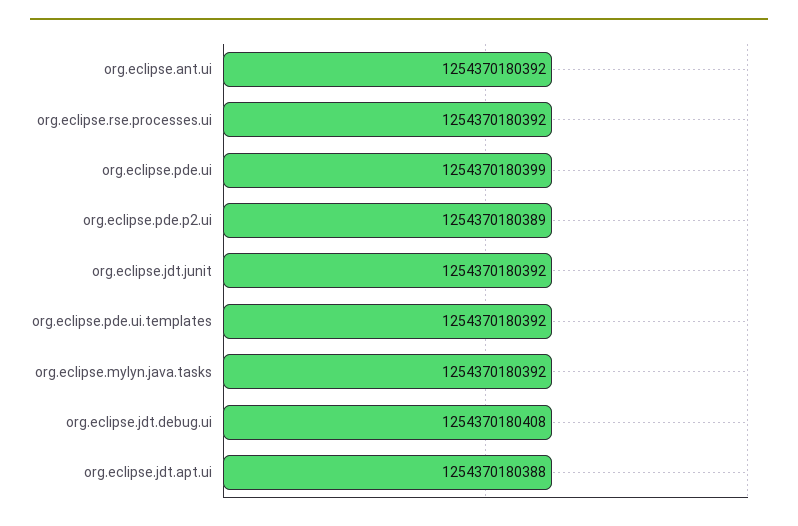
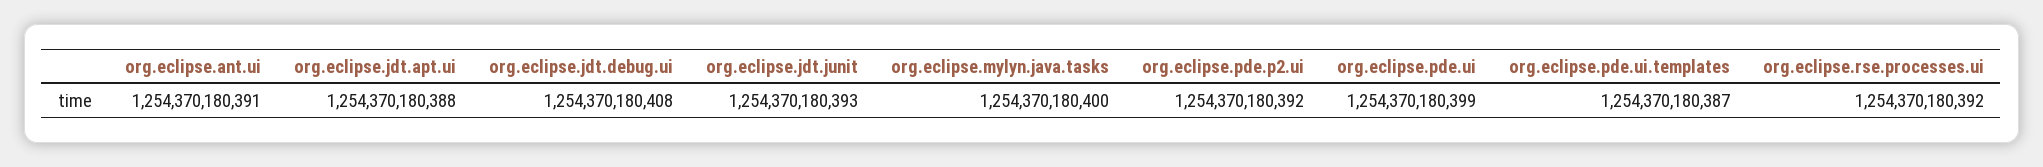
org.eclipse.ant.ui: 1254370180392 -> 1254370180391
org.eclipse.pde.p2.ui: 1254370180389 -> 1254370180392
org.eclipse.jdt.junit: 1254370180392 -> 1254370180393
org.eclipse.pde.ui.templates: 1254370180392 -> 1254370180387
org.eclipse.mylyn.java.tasks: 1254370180392 -> 1254370180400

